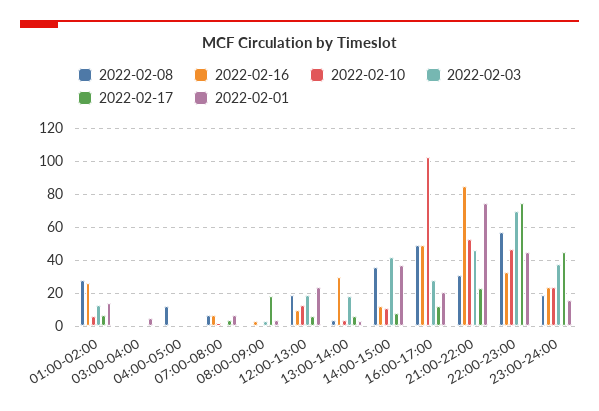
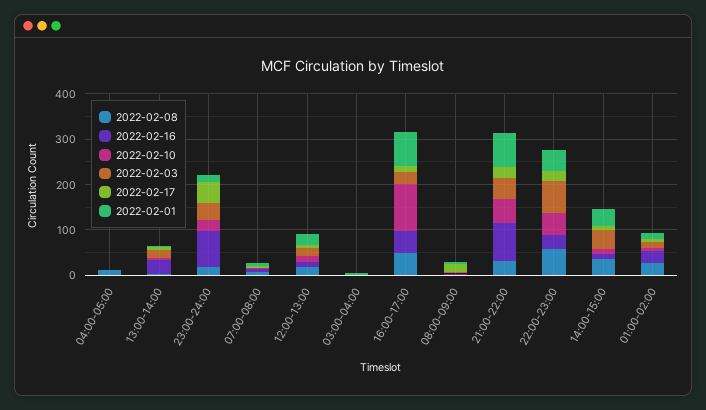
2022-02-01, 16:00-17:00: 20 -> 80
2022-02-17, 22:00-23:00: 75 -> 20
2022-02-16, 23:00-24:00: 25 -> 80

